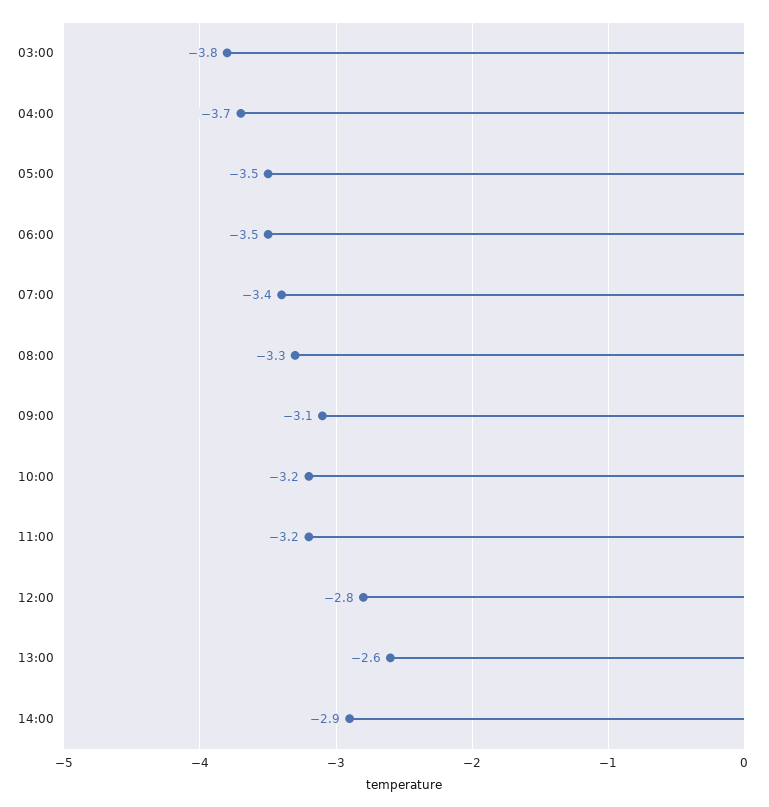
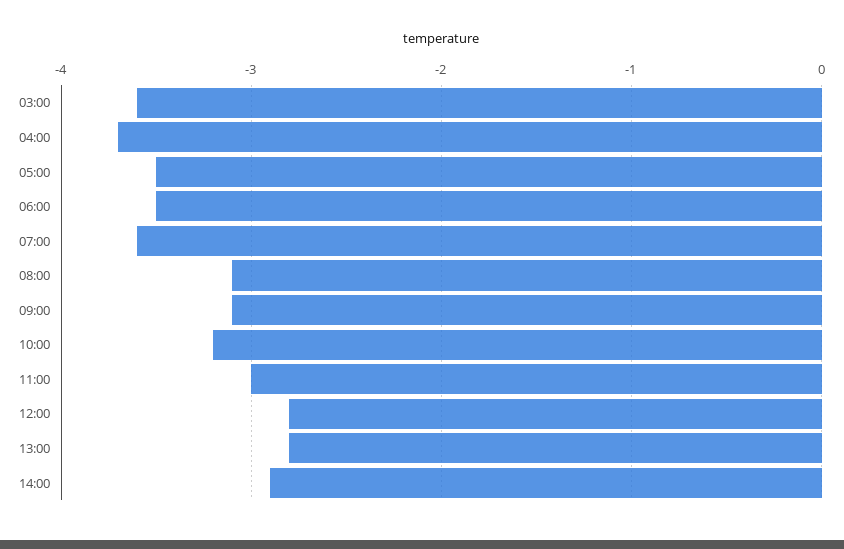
03:00: -3.8 -> -3.6
07:00: -3.4 -> -3.6
08:00: -3.3 -> -3.1
11:00: -3.2 -> -3
13:00: -2.6 -> -2.8

